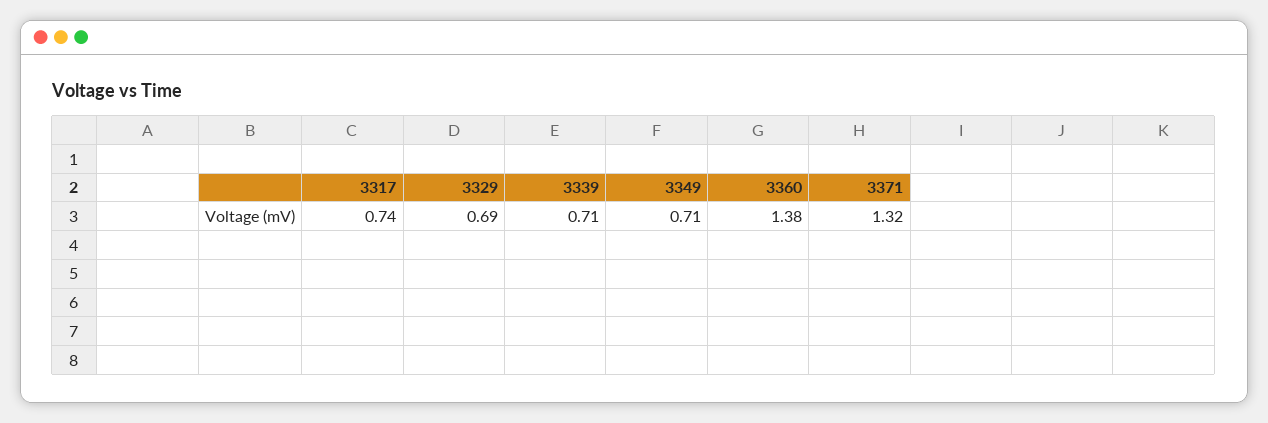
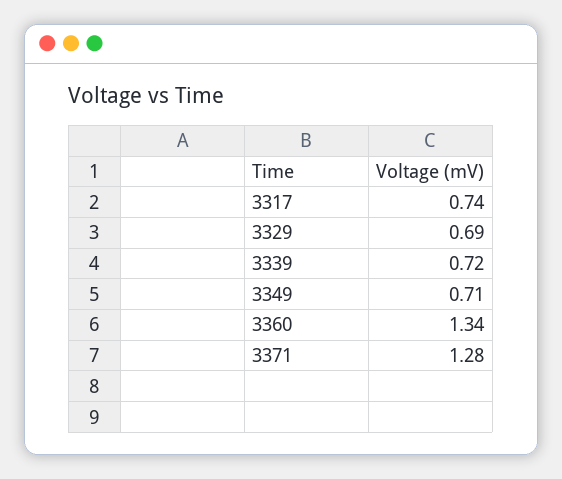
3339: 0.71 -> 0.72
3360: 1.38 -> 1.34
3371: 1.32 -> 1.28

